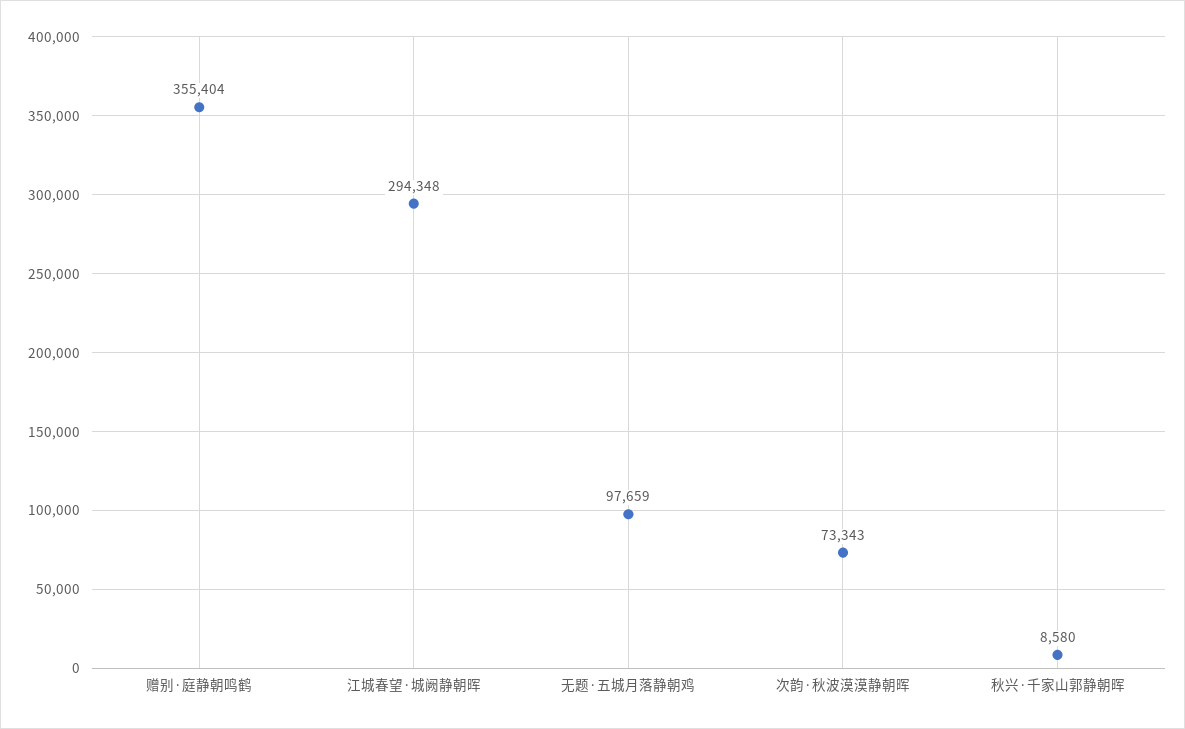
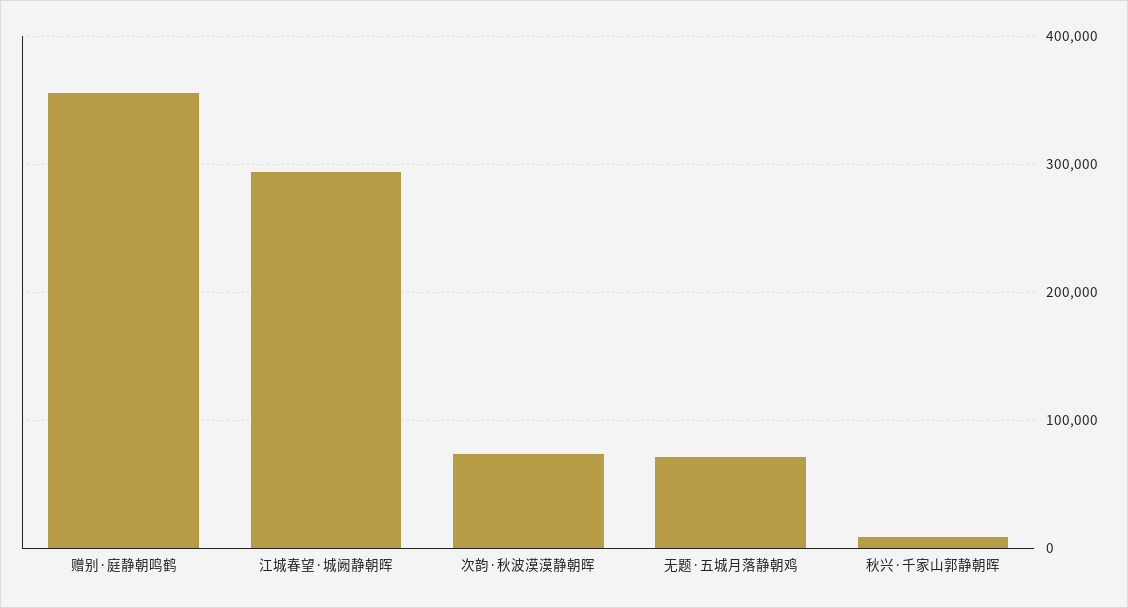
无题·五城月落静朝鸡: 97659 -> 70000

